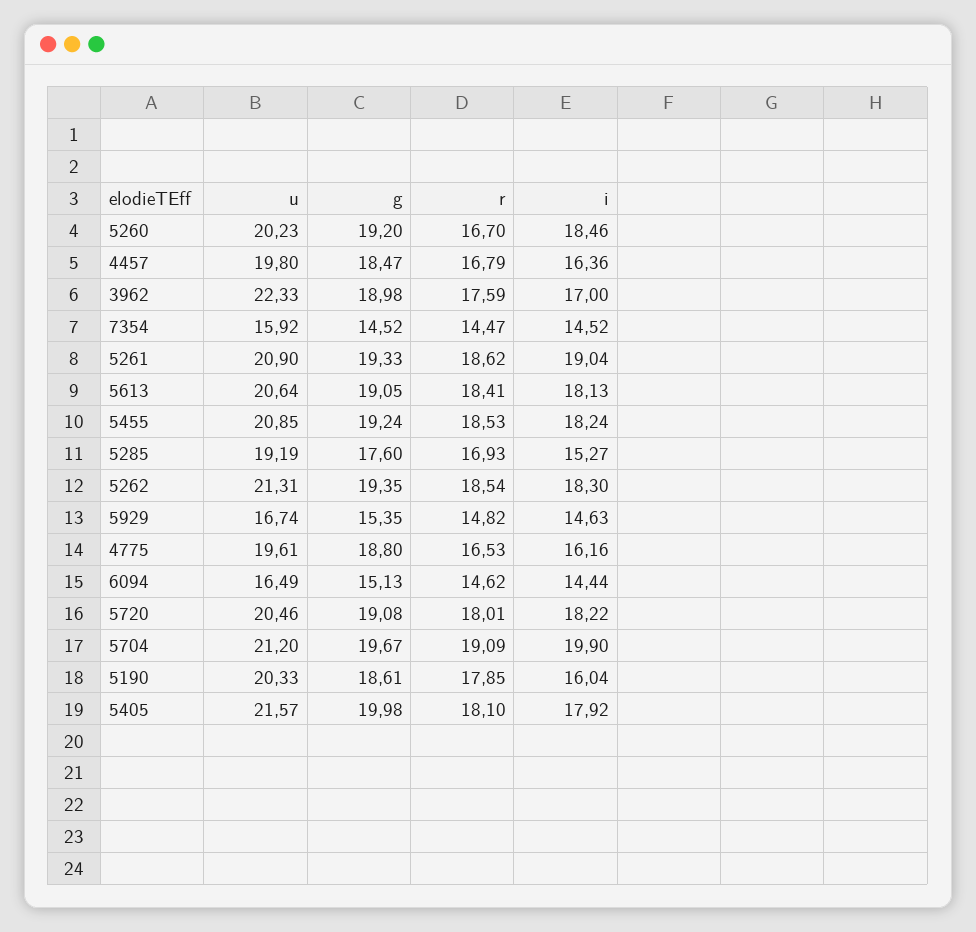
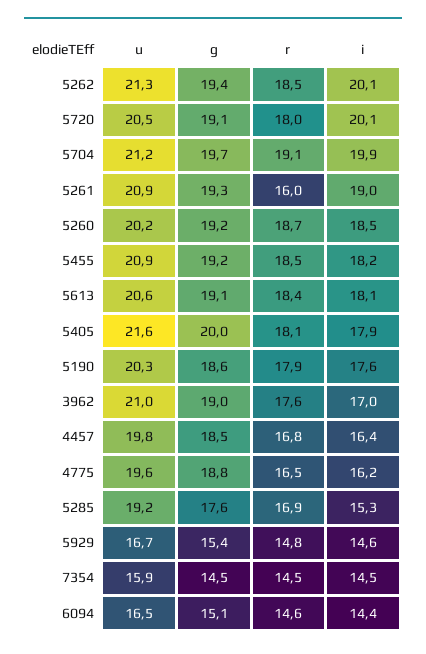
r, 5260: 16.7 -> 18.7
u, 3962: 22.33 -> 21
r, 5261: 18.62 -> 16
i, 5262: 18.3 -> 20.1
i, 5720: 18.22 -> 20.1
i, 5190: 16.04 -> 17.6

